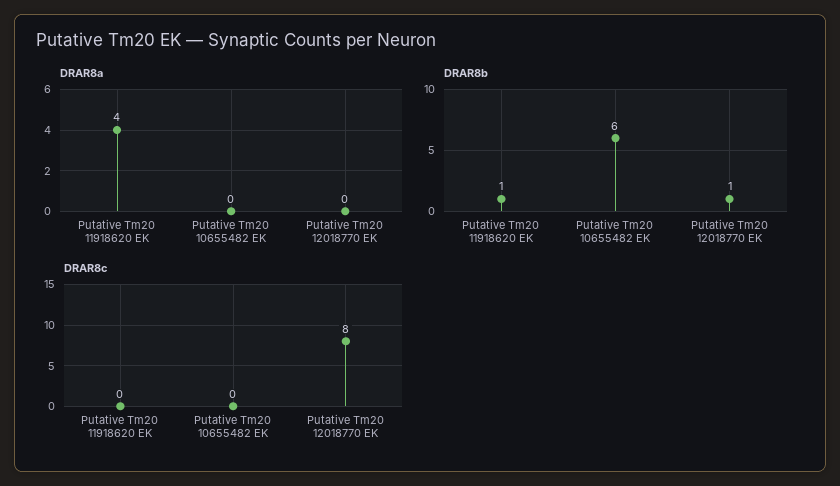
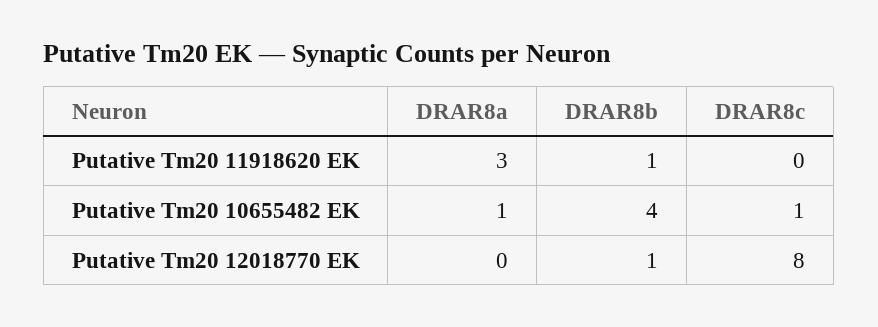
DRAR8a, Putative Tm20 11918620 EK: 4 -> 3
DRAR8a, Putative Tm20 10655482 EK: 0 -> 1
DRAR8b, Putative Tm20 10655482 EK: 6 -> 4
DRAR8c, Putative Tm20 10655482 EK: 0 -> 1

